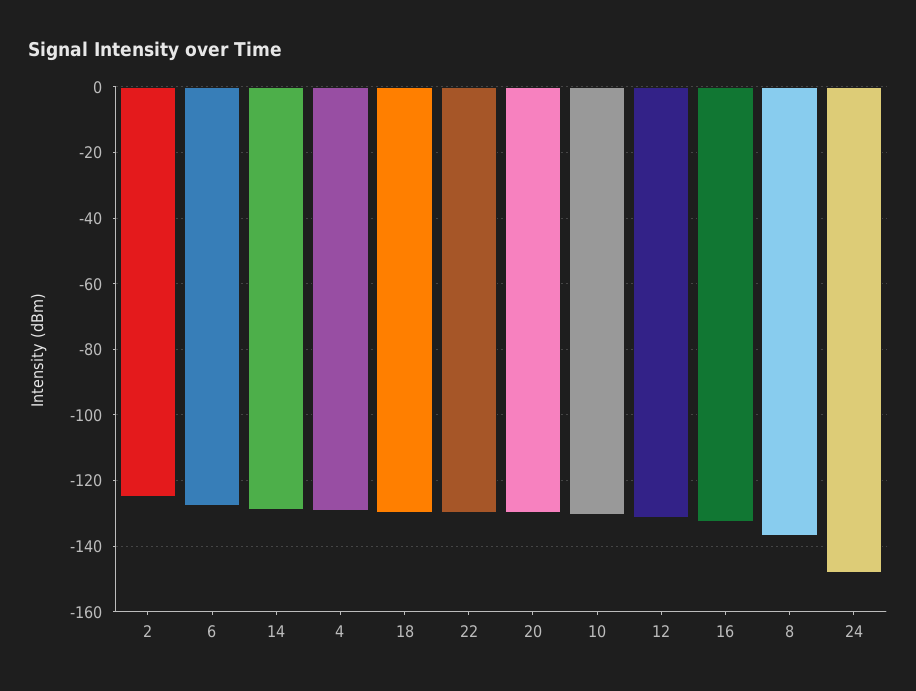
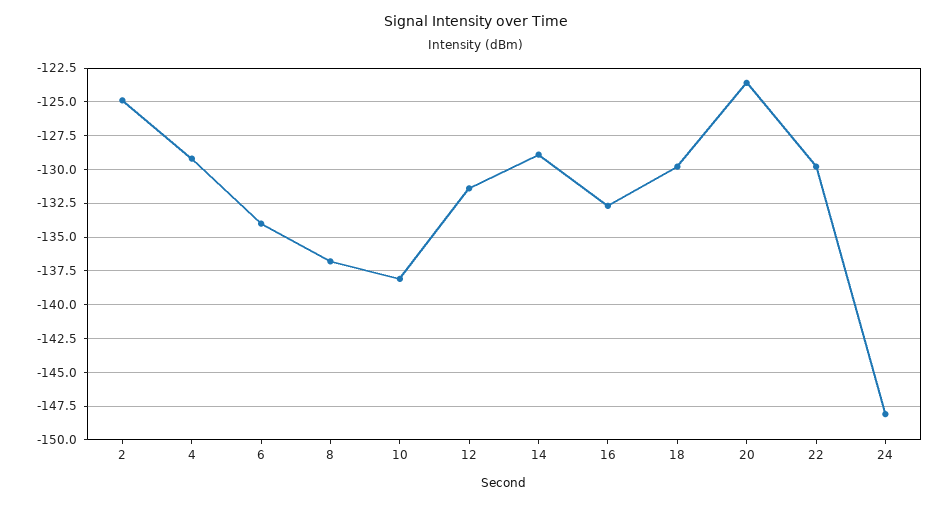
6: -128 -> -134
20: -130 -> -123.5
10: -130 -> -138

